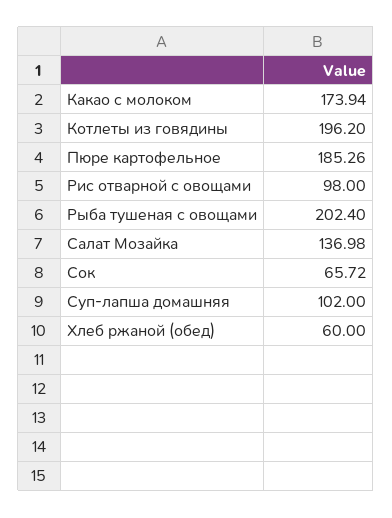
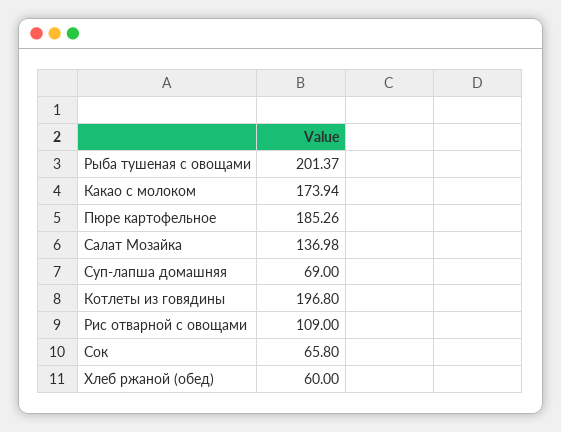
Котлеты из говядины: 196.2 -> 196.8
Рис отварной с овощами: 98 -> 109
Рыба тушеная с овощами: 202.4 -> 201.37
Сок: 65.72 -> 65.8
Суп-лапша домашняя: 102 -> 69

